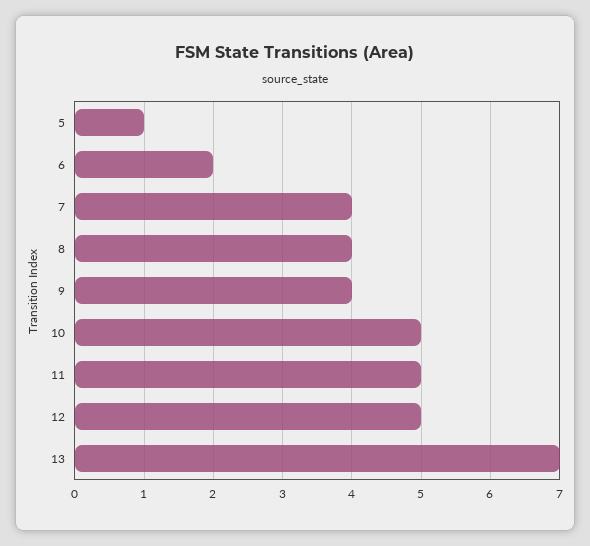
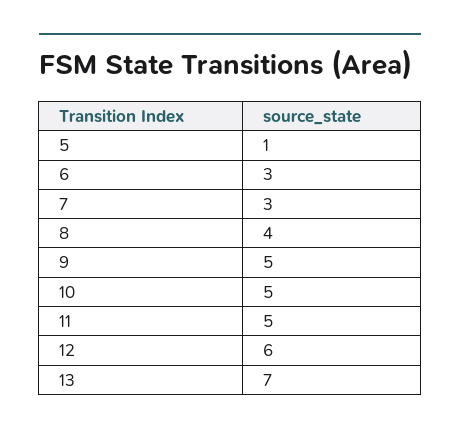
6: 2 -> 3
7: 4 -> 3
9: 4 -> 5
12: 5 -> 6

